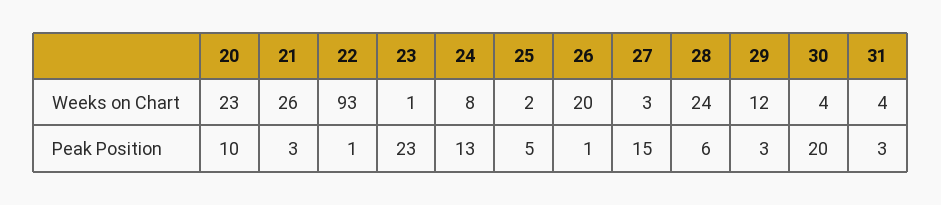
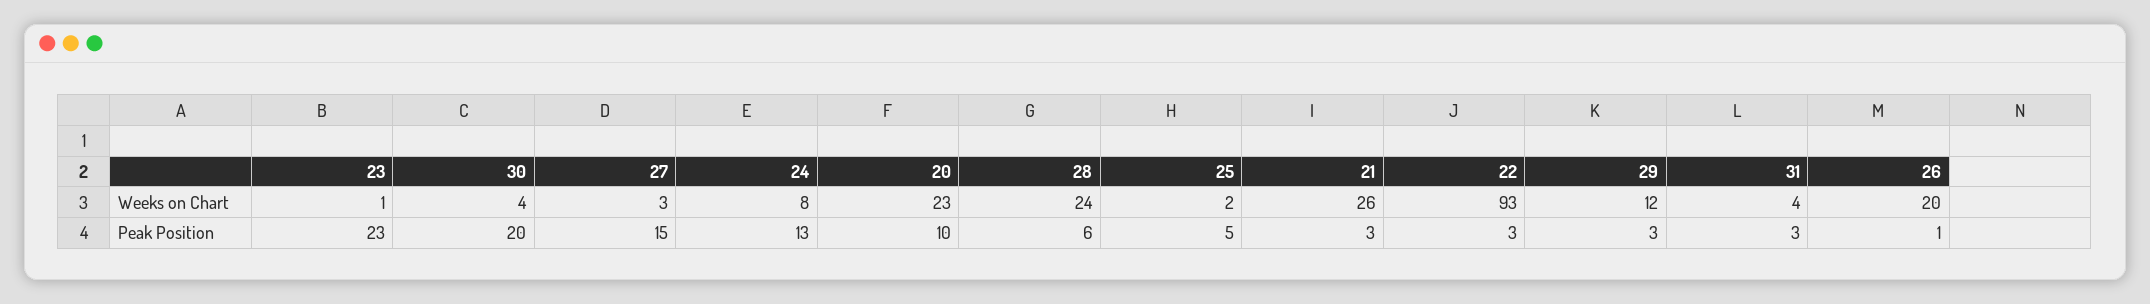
22, Peak Position: 1 -> 3

